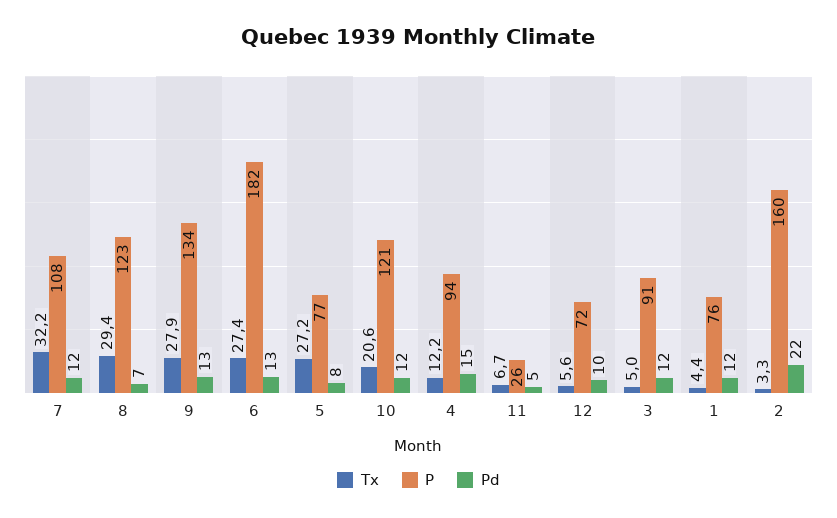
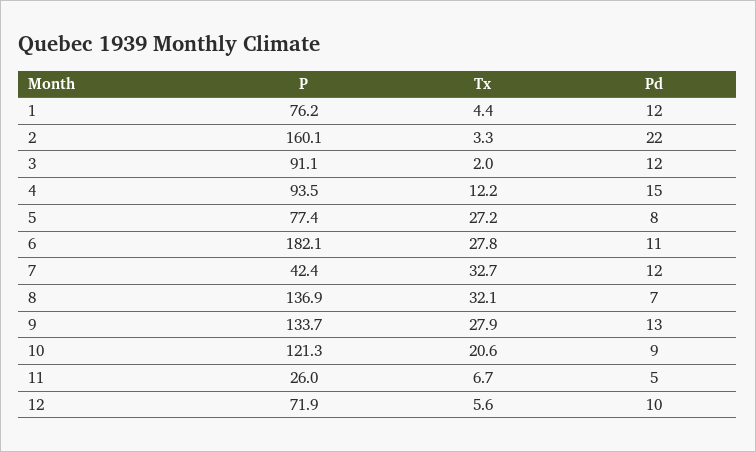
Tx, 7: 32.2 -> 32.7
P, 7: 108 -> 42.4
Tx, 8: 29.4 -> 32.1
P, 8: 123 -> 136.9
Tx, 6: 27.4 -> 27.8
Pd, 6: 13 -> 11
Pd, 10: 12 -> 9
Tx, 3: 5 -> 2

